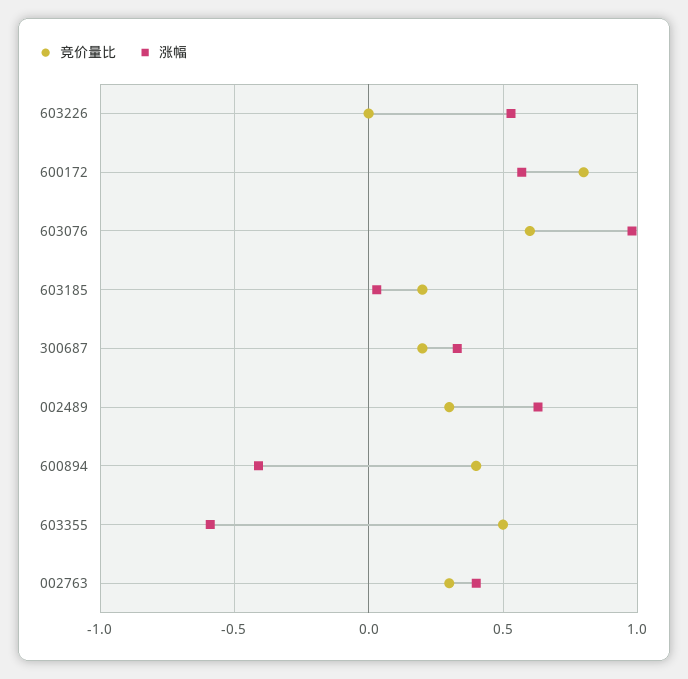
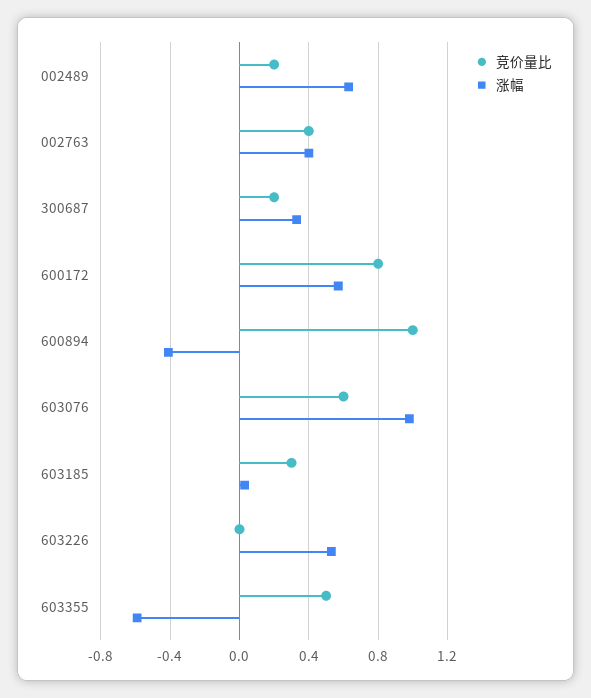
竞价量比, 603185: 0.2 -> 0.3
竞价量比, 002489: 0.3 -> 0.2
竞价量比, 600894: 0.4 -> 1
竞价量比, 002763: 0.3 -> 0.4

